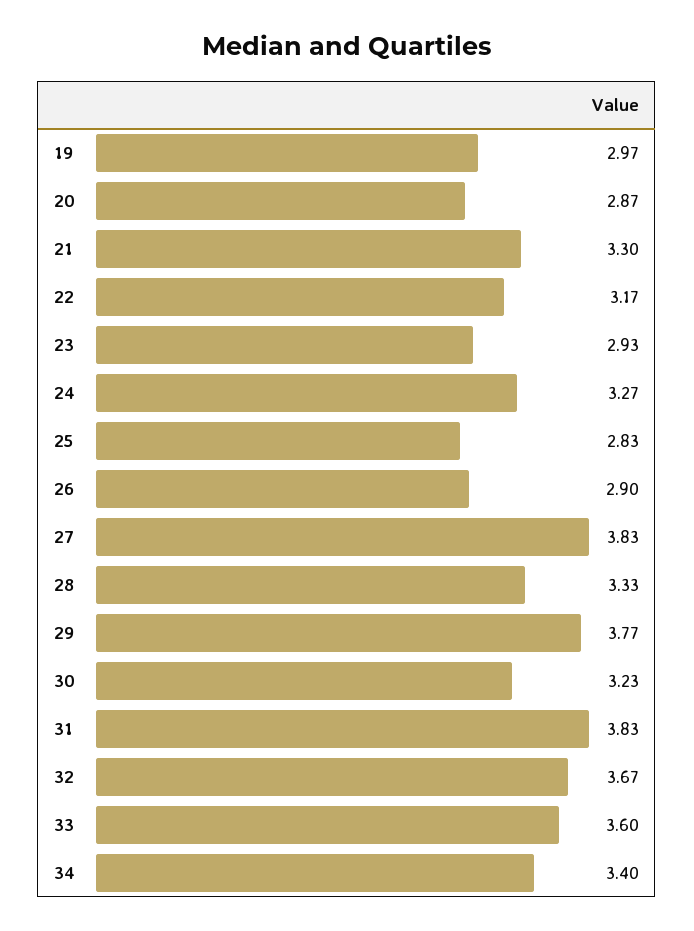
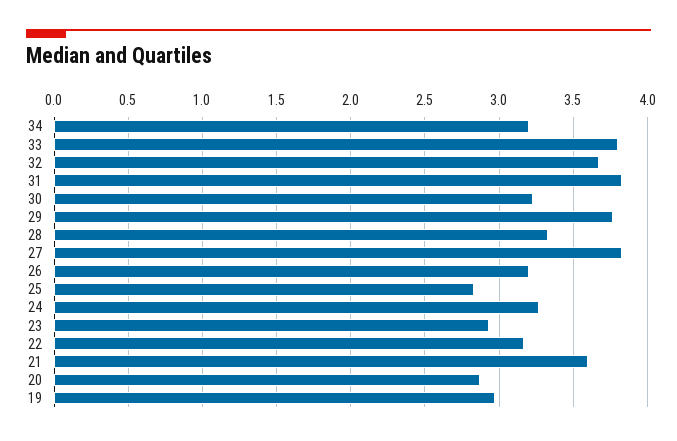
21: 3.3 -> 3.6
26: 2.9 -> 3.2
33: 3.6 -> 3.8
34: 3.4 -> 3.2

